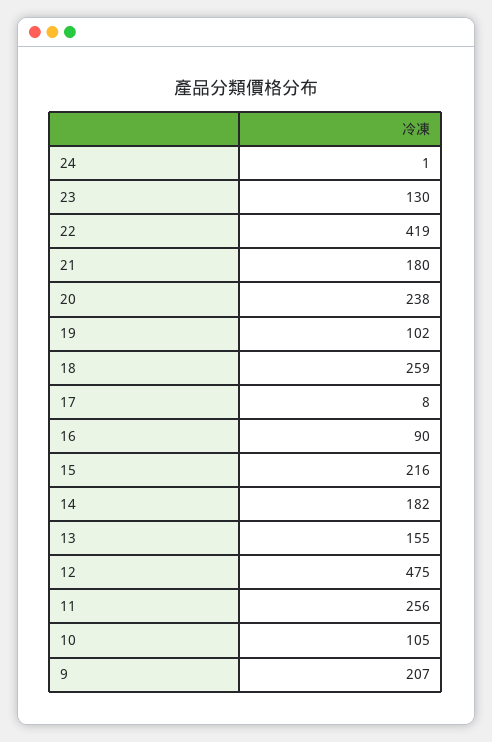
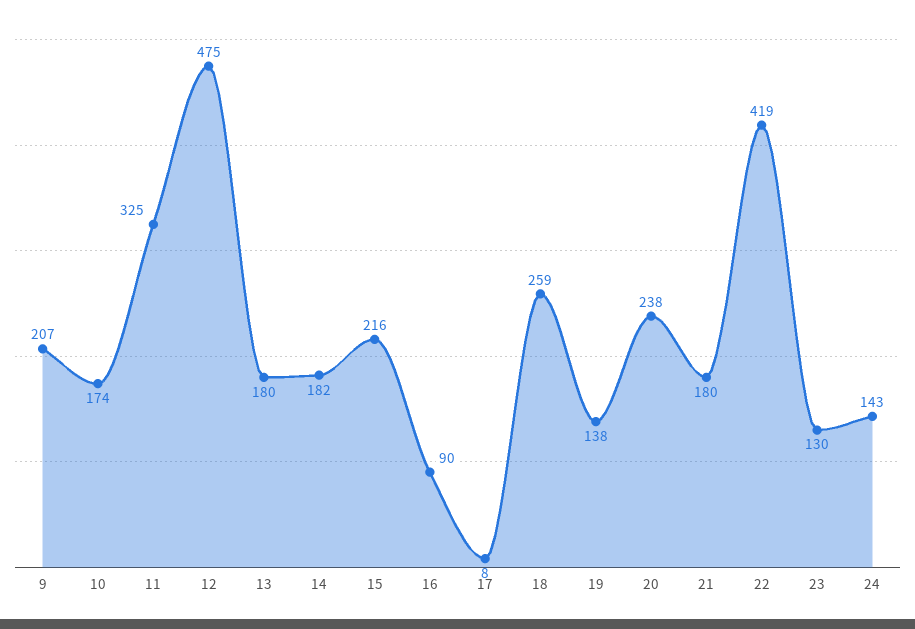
24: 1 -> 143
19: 102 -> 138
13: 155 -> 180
11: 256 -> 325
10: 105 -> 174

